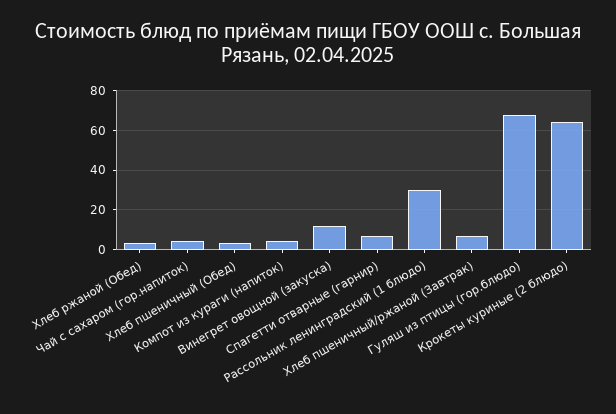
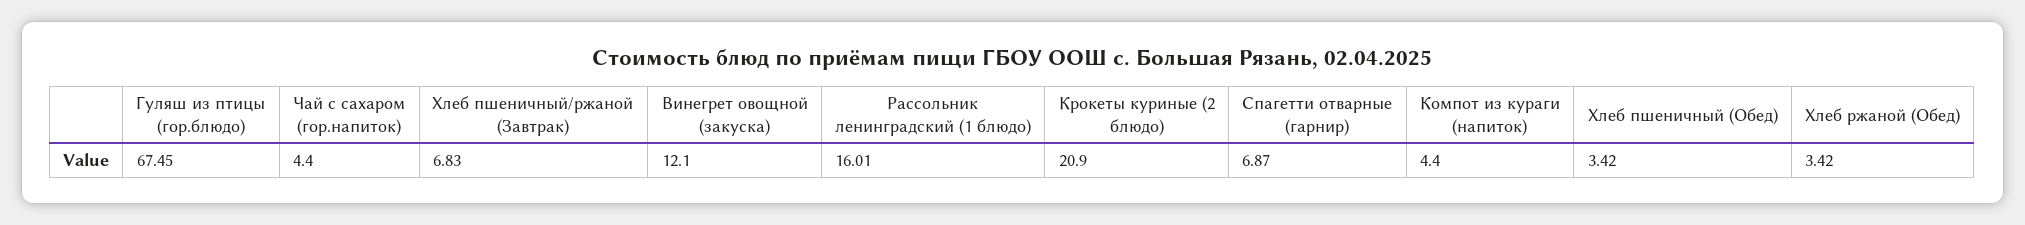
Рассольник ленинградский (1 блюдо): 30 -> 16.01
Крокеты куриные (2 блюдо): 65 -> 20.9

